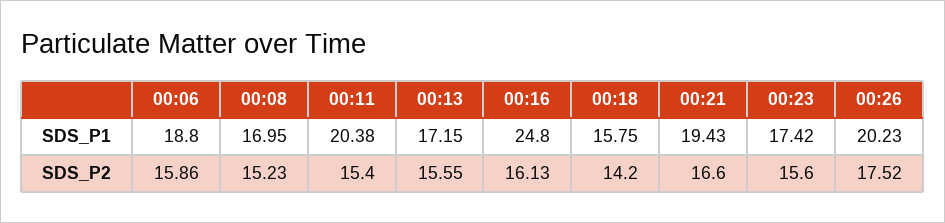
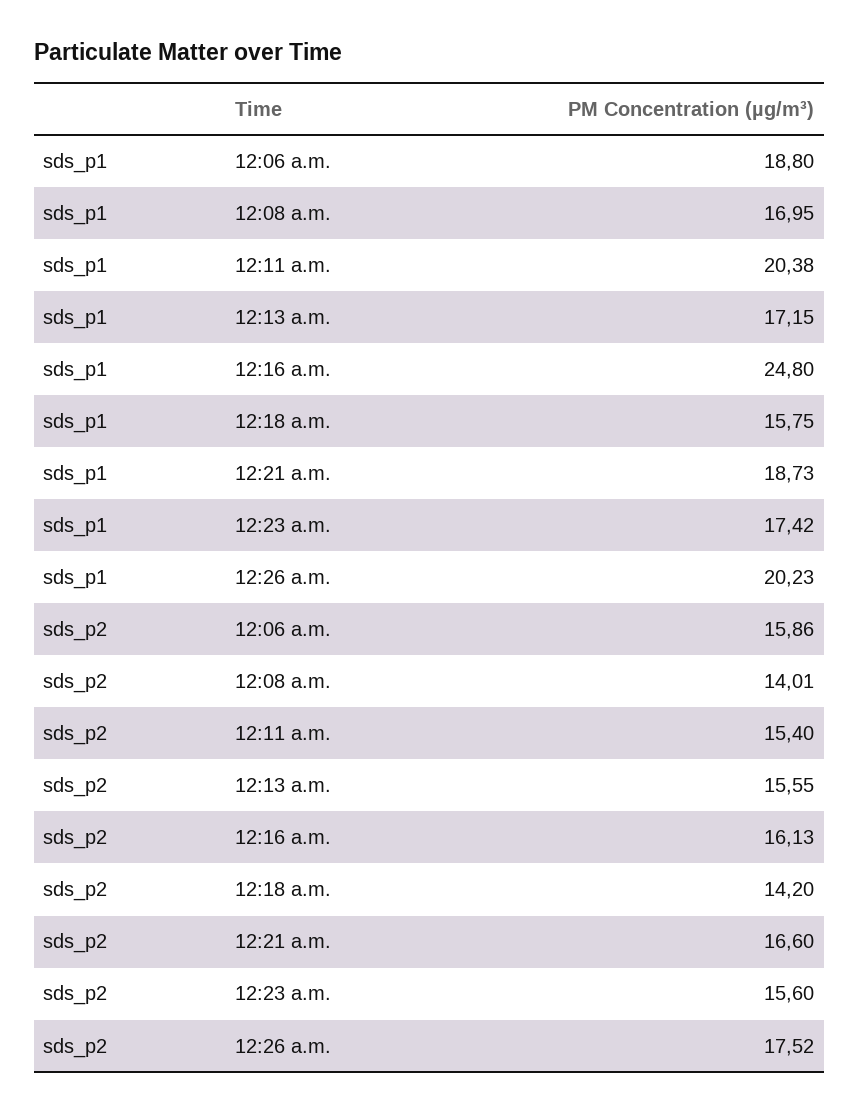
00:21, SDS_P1: 19.43 -> 18.73
00:08, SDS_P2: 15.23 -> 14.01

